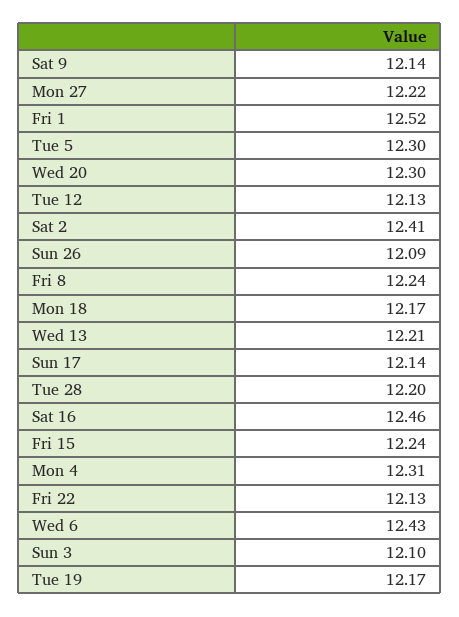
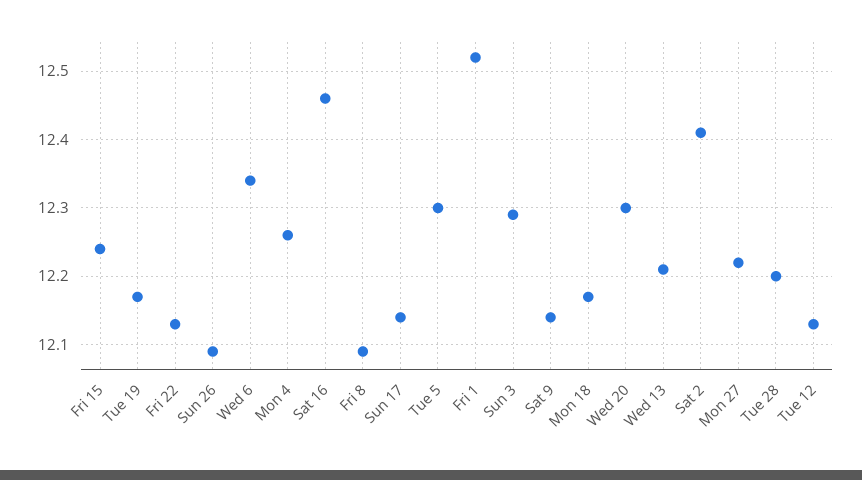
Fri 8: 12.24 -> 12.09
Mon 4: 12.31 -> 12.26
Wed 6: 12.43 -> 12.34
Sun 3: 12.1 -> 12.29

